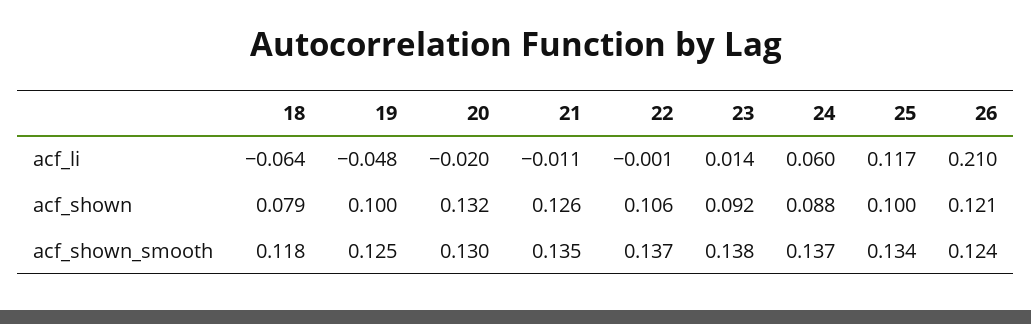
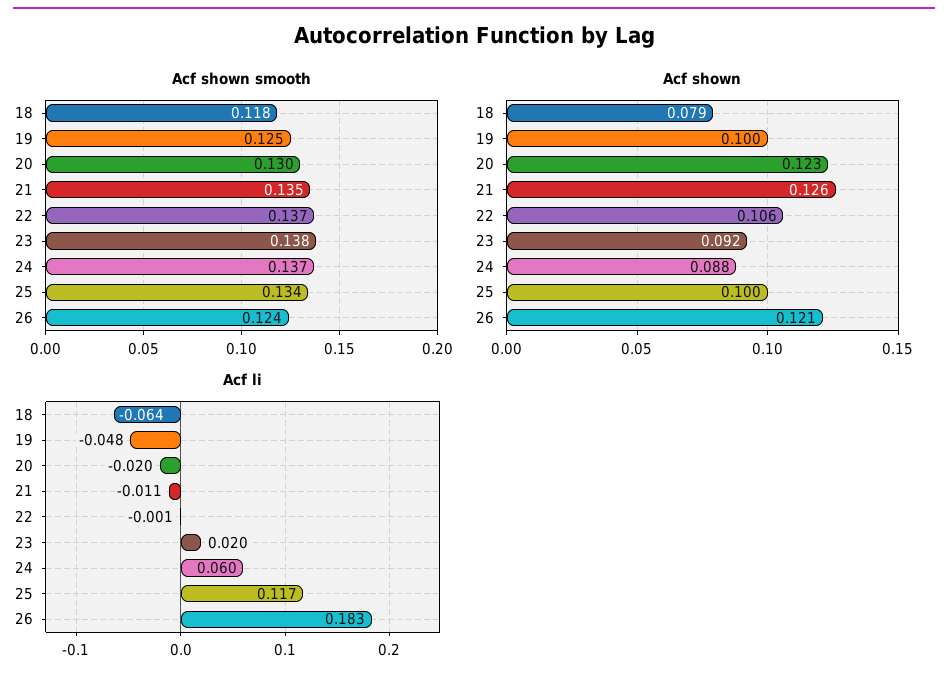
acf_li, 23: 0.014 -> 0.02
acf_li, 26: 0.21 -> 0.183
acf_shown, 20: 0.132 -> 0.123

